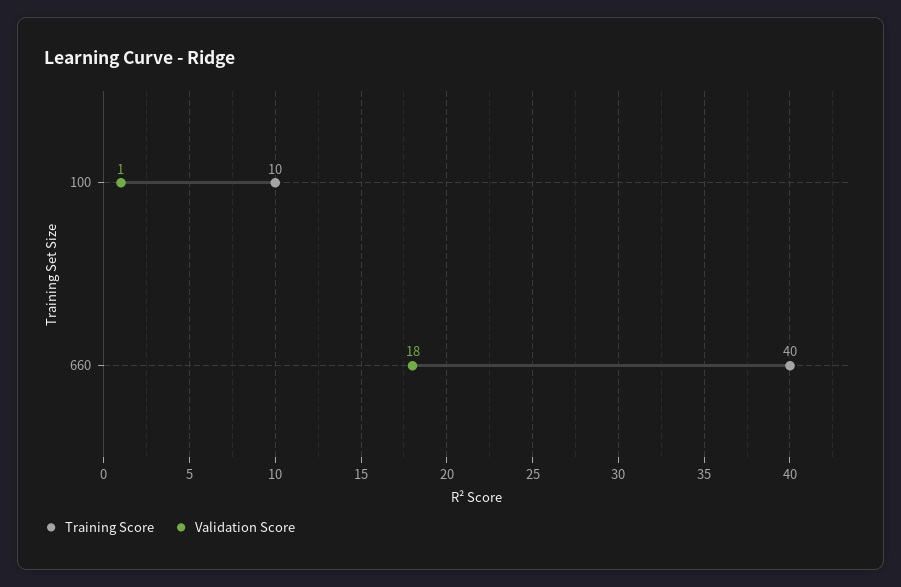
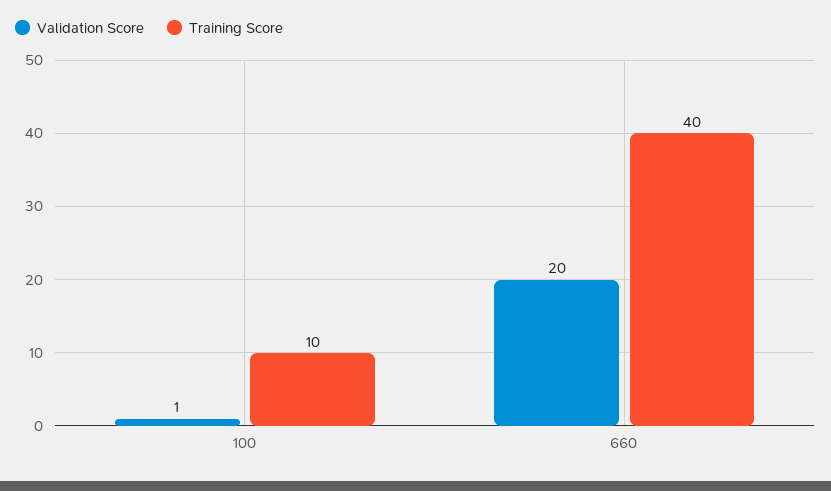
Validation Score, 660: 18 -> 20

